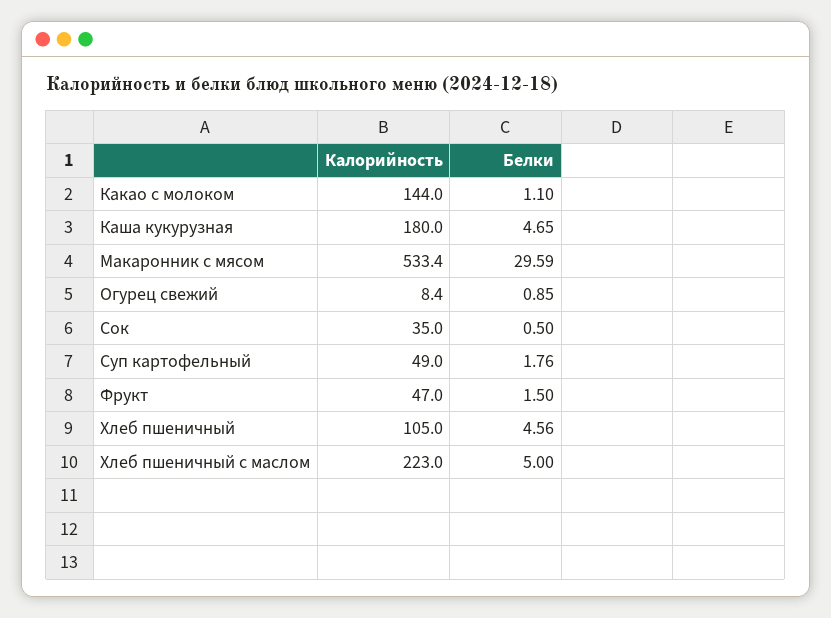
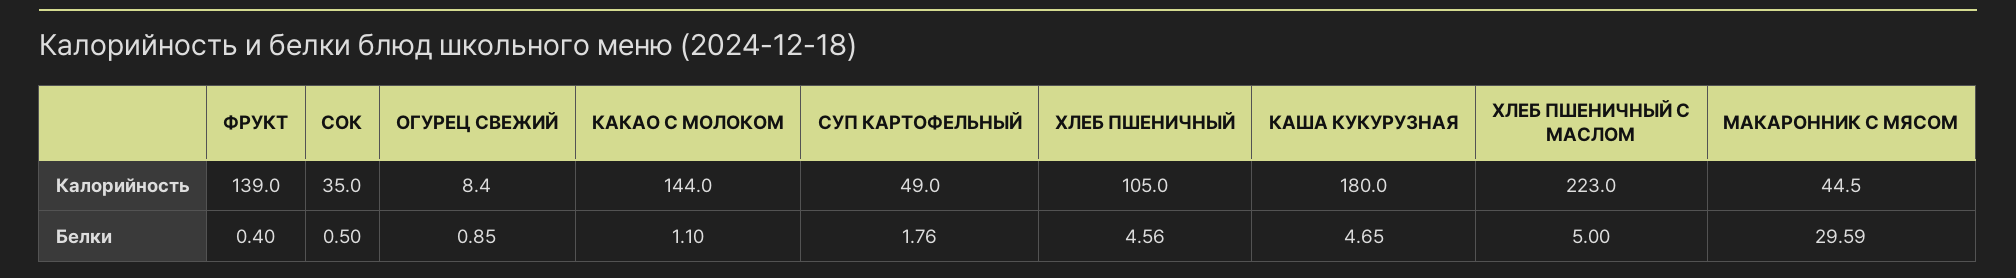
Калорийность, Макаронник с мясом: 533.4 -> 44.5
Калорийность, Фрукт: 47 -> 139
Белки, Фрукт: 1.5 -> 0.4

